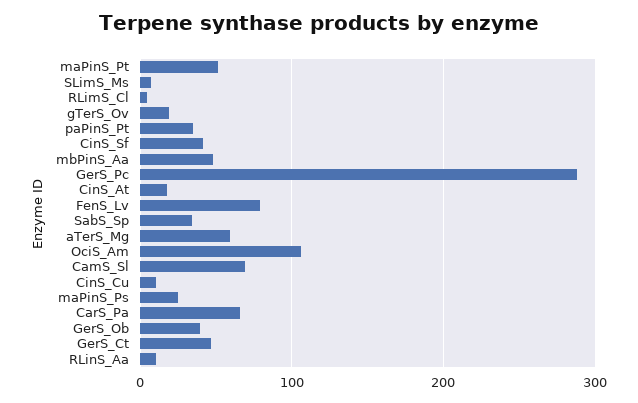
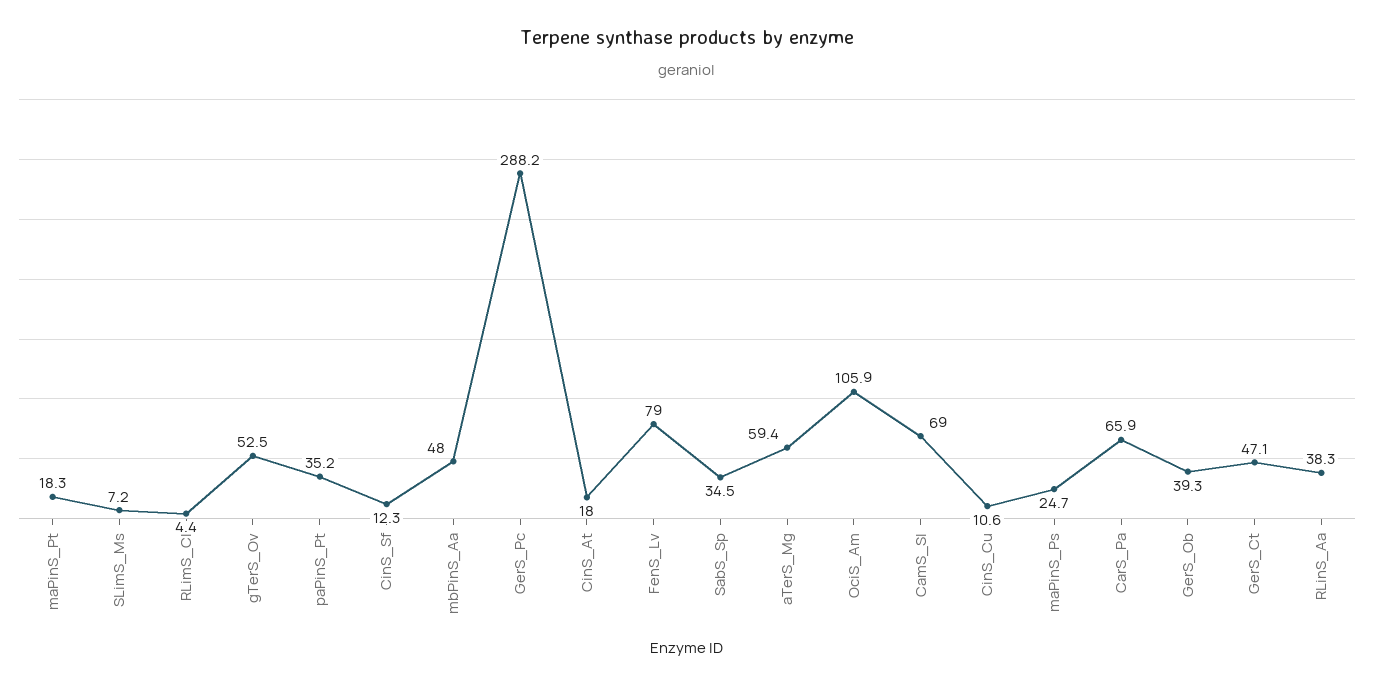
maPinS_Pt: 50 -> 18.3
gTerS_Ov: 20 -> 52.5
CinS_Sf: 40 -> 12.3
RLinS_Aa: 10 -> 38.3

